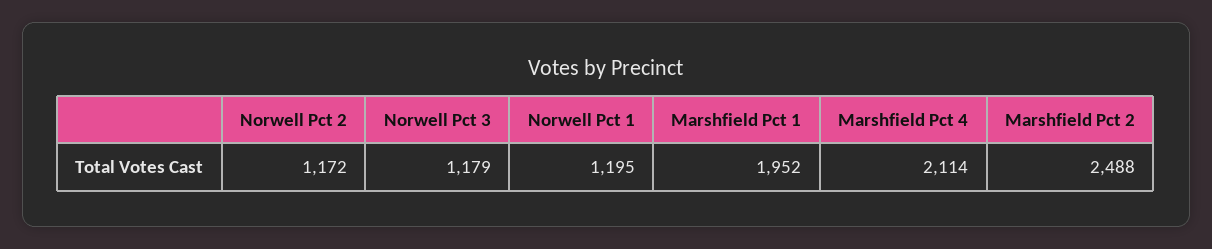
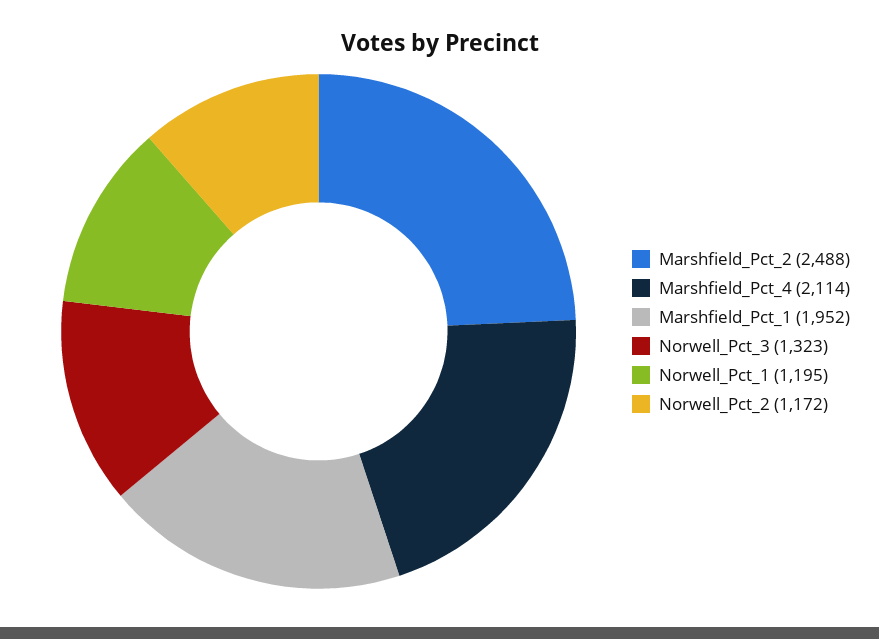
Norwell Pct 3: 1179 -> 1323

